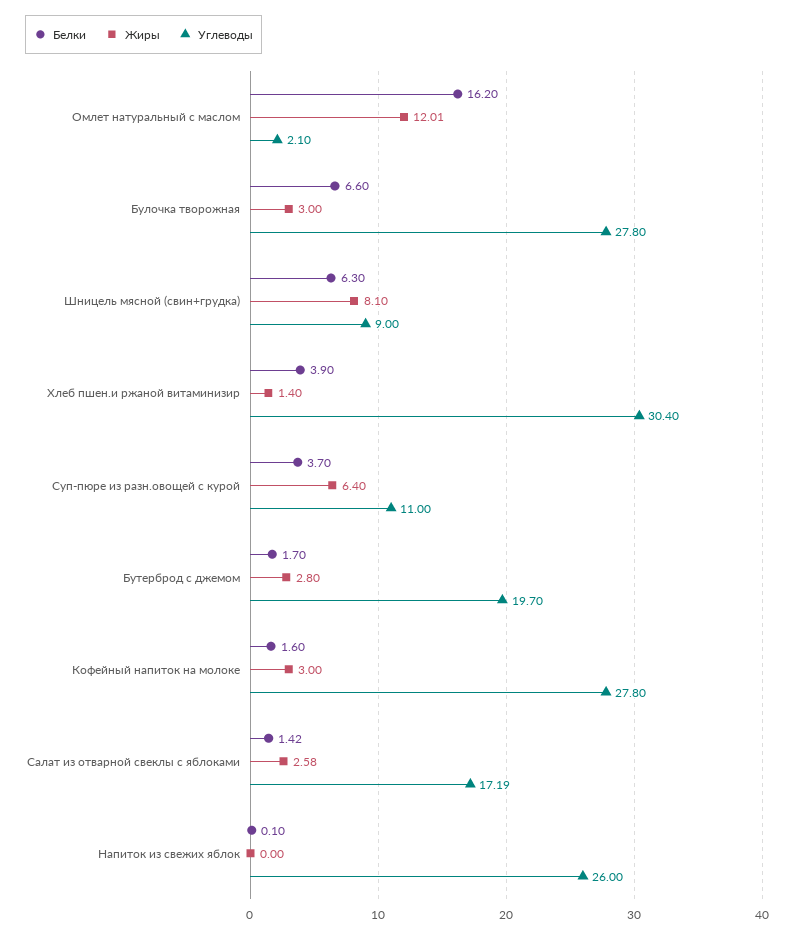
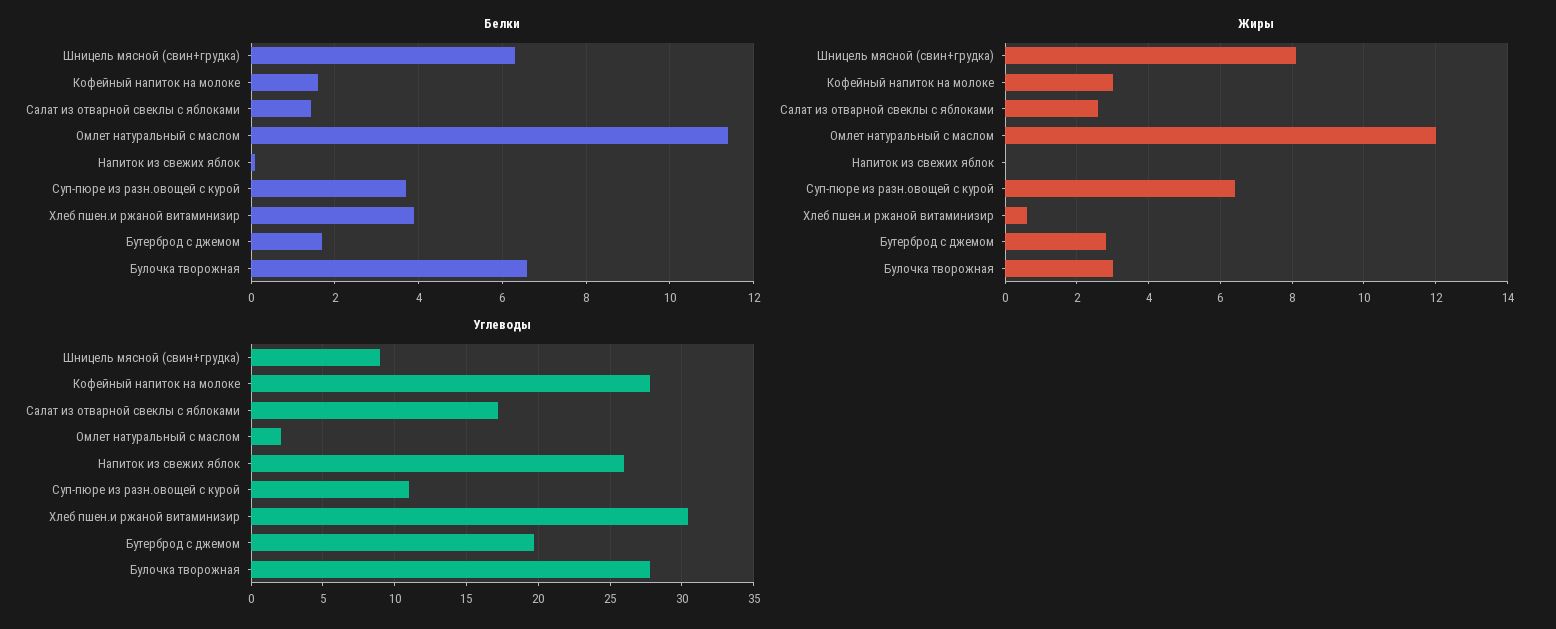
Белки, Омлет натуральный с маслом: 16.2 -> 11.4
Жиры, Хлеб пшен.и ржаной витаминизир: 1.4 -> 0.6

